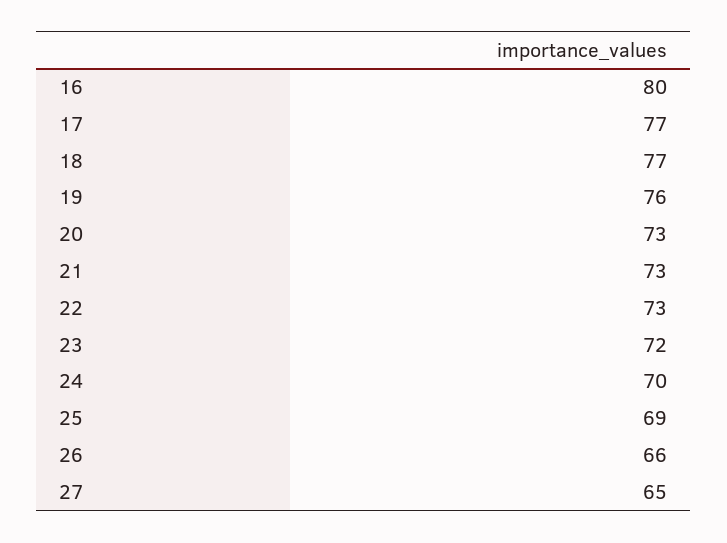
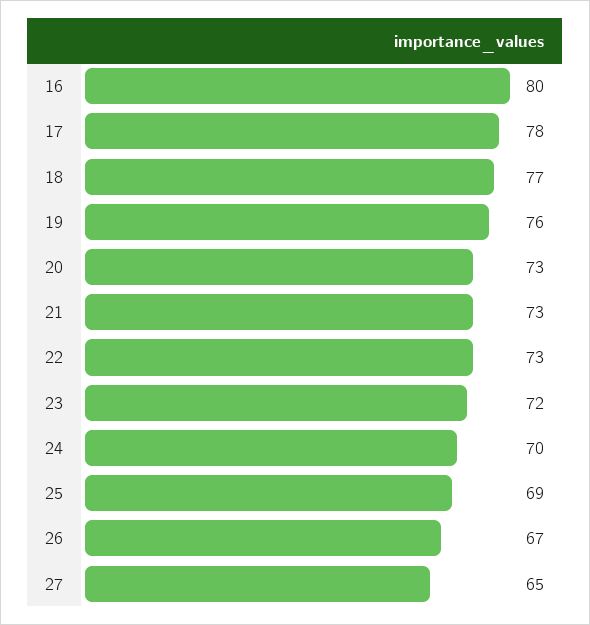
17: 77 -> 78
26: 66 -> 67

